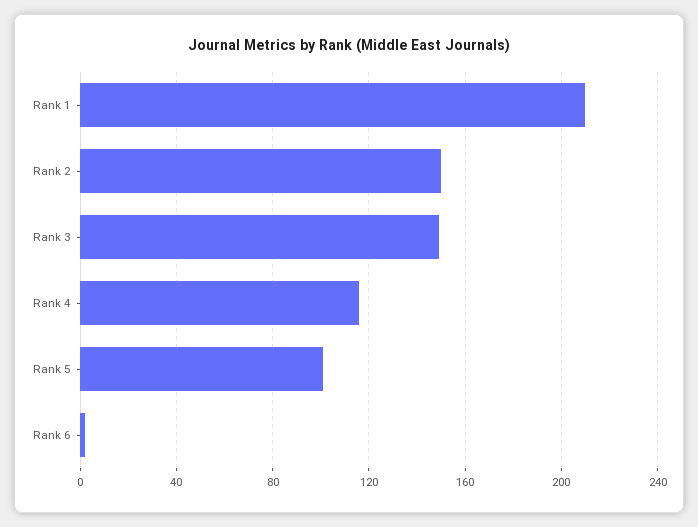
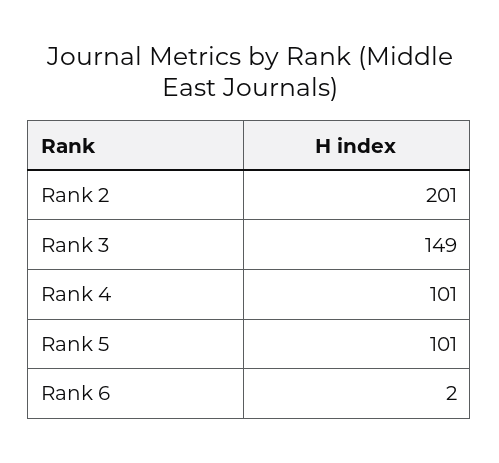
Rank 1: 210 -> none
Rank 2: 150 -> 201
Rank 4: 115 -> 101

